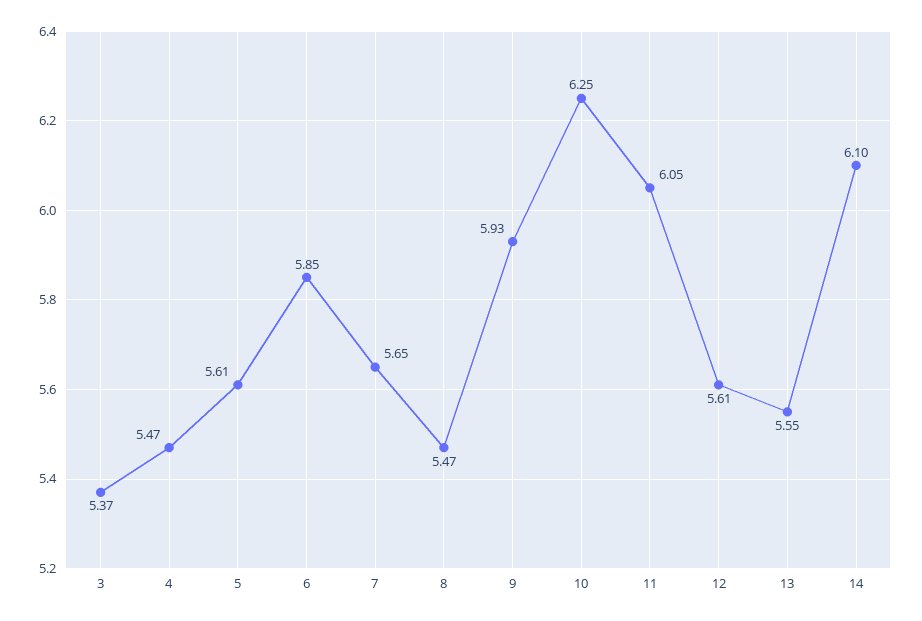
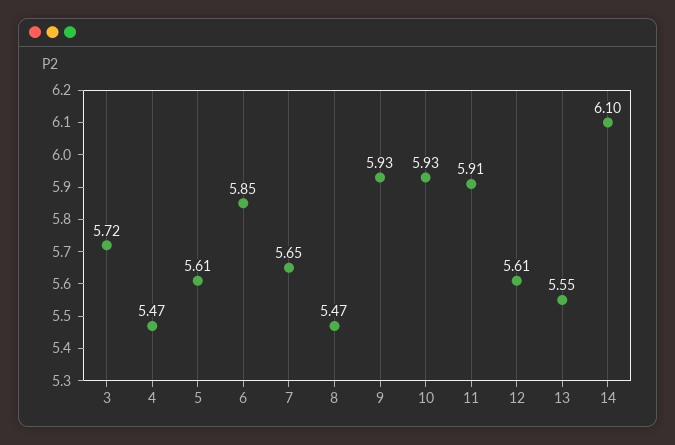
3: 5.37 -> 5.72
10: 6.25 -> 5.93
11: 6.05 -> 5.91

